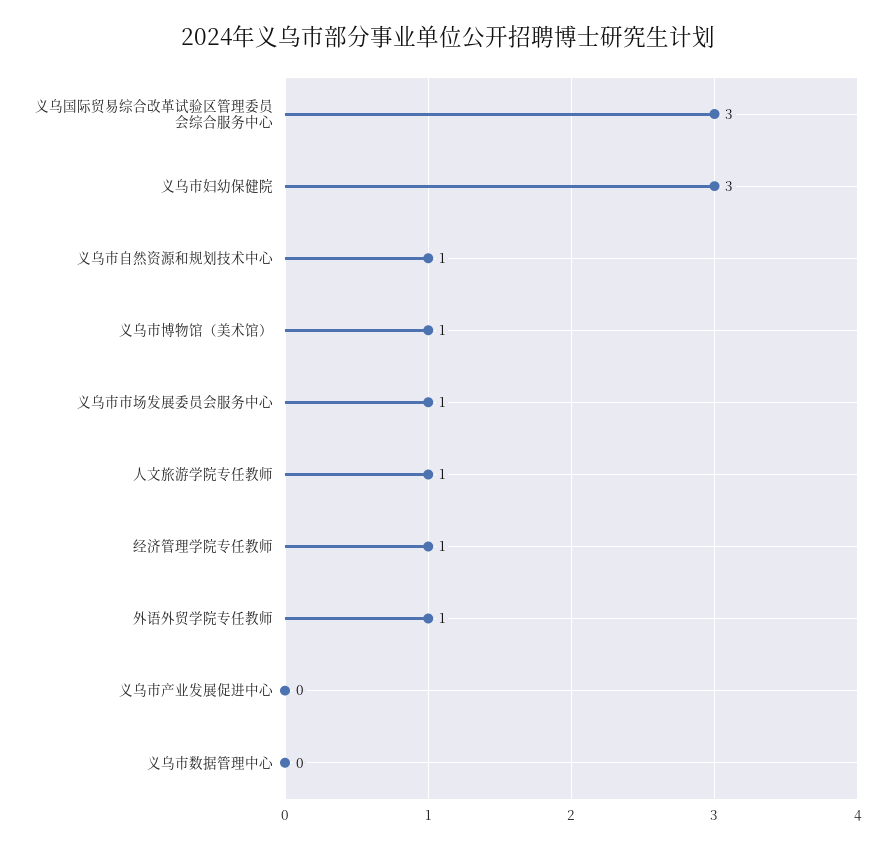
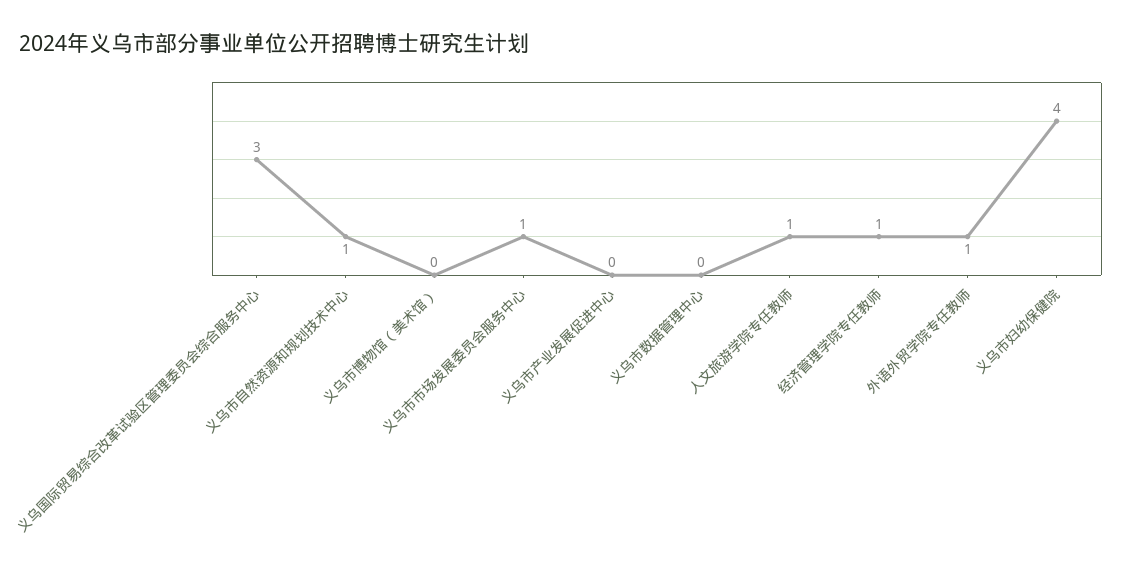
义乌市妇幼保健院: 3 -> 4
义乌市博物馆（美术馆）: 1 -> 0

